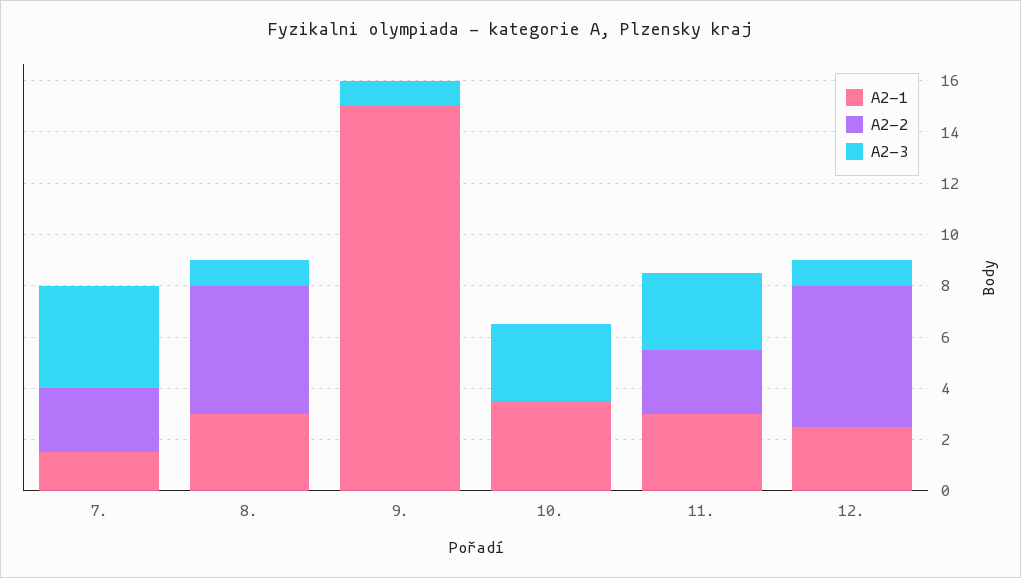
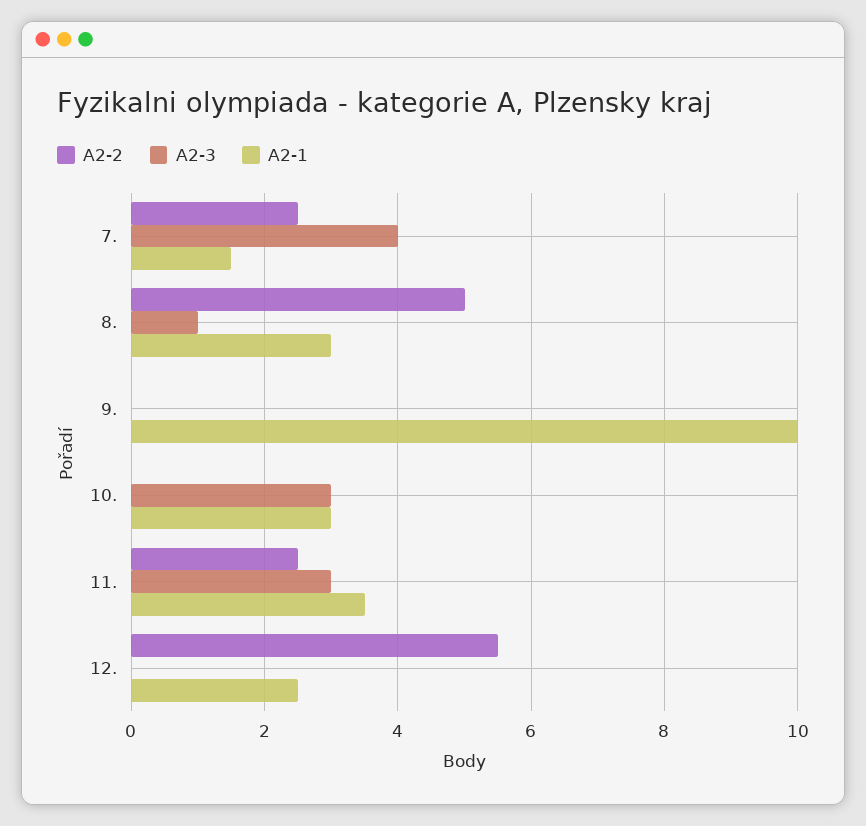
A2-1, 9.: 15 -> 10
A2-3, 9.: 1 -> 0
A2-1, 10.: 3.5 -> 3
A2-1, 11.: 3 -> 3.5
A2-3, 12.: 1 -> 0

